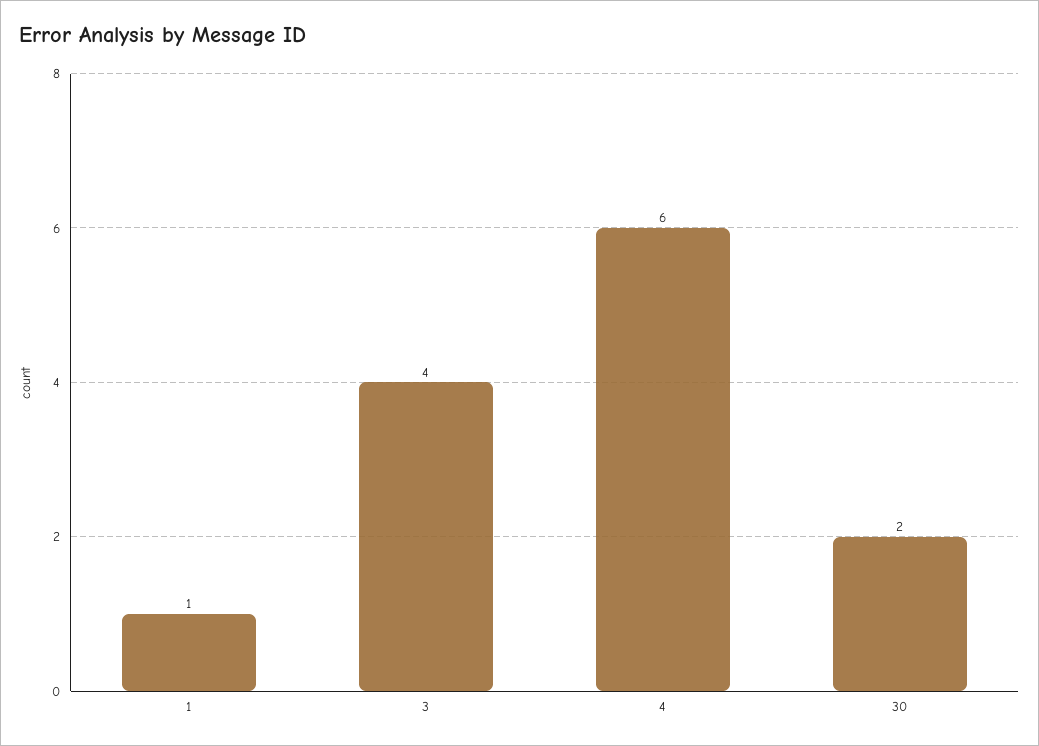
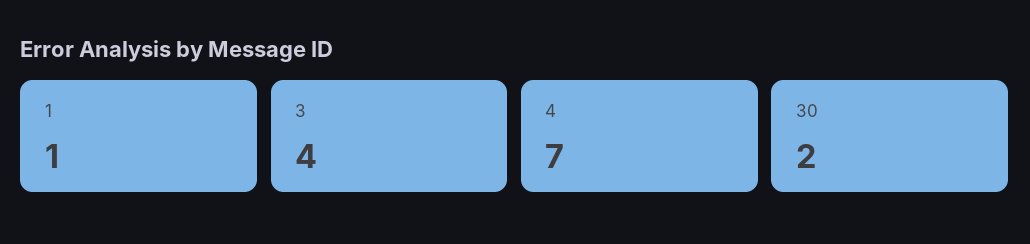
4: 6 -> 7

